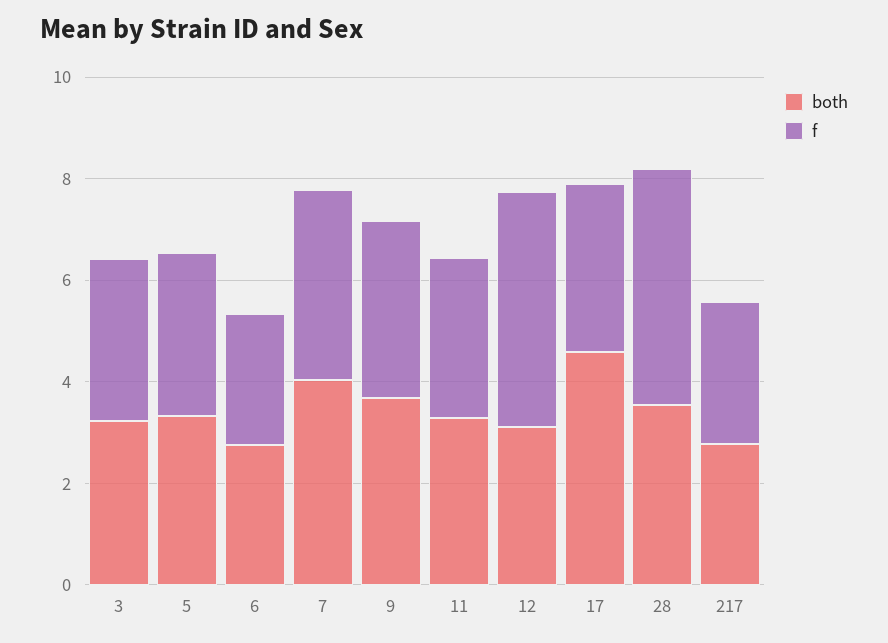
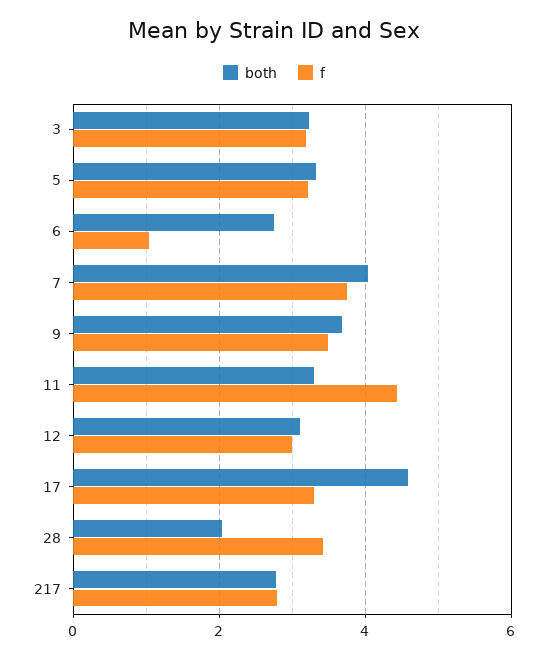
f, 6: 2.5 -> 1
f, 11: 3 -> 4.4
f, 12: 4.5 -> 3
both, 28: 3.5 -> 2
f, 28: 4.5 -> 3.4

